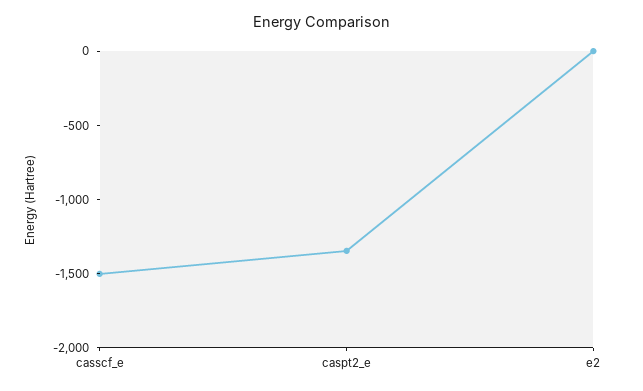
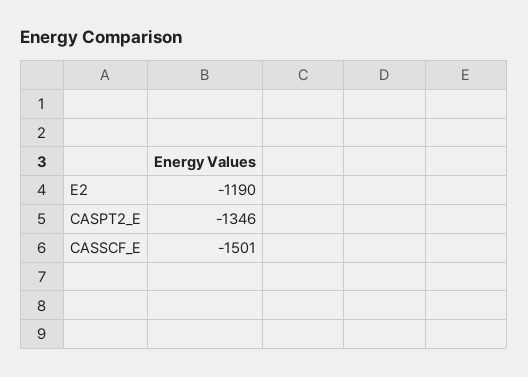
e2: 0 -> -1190

